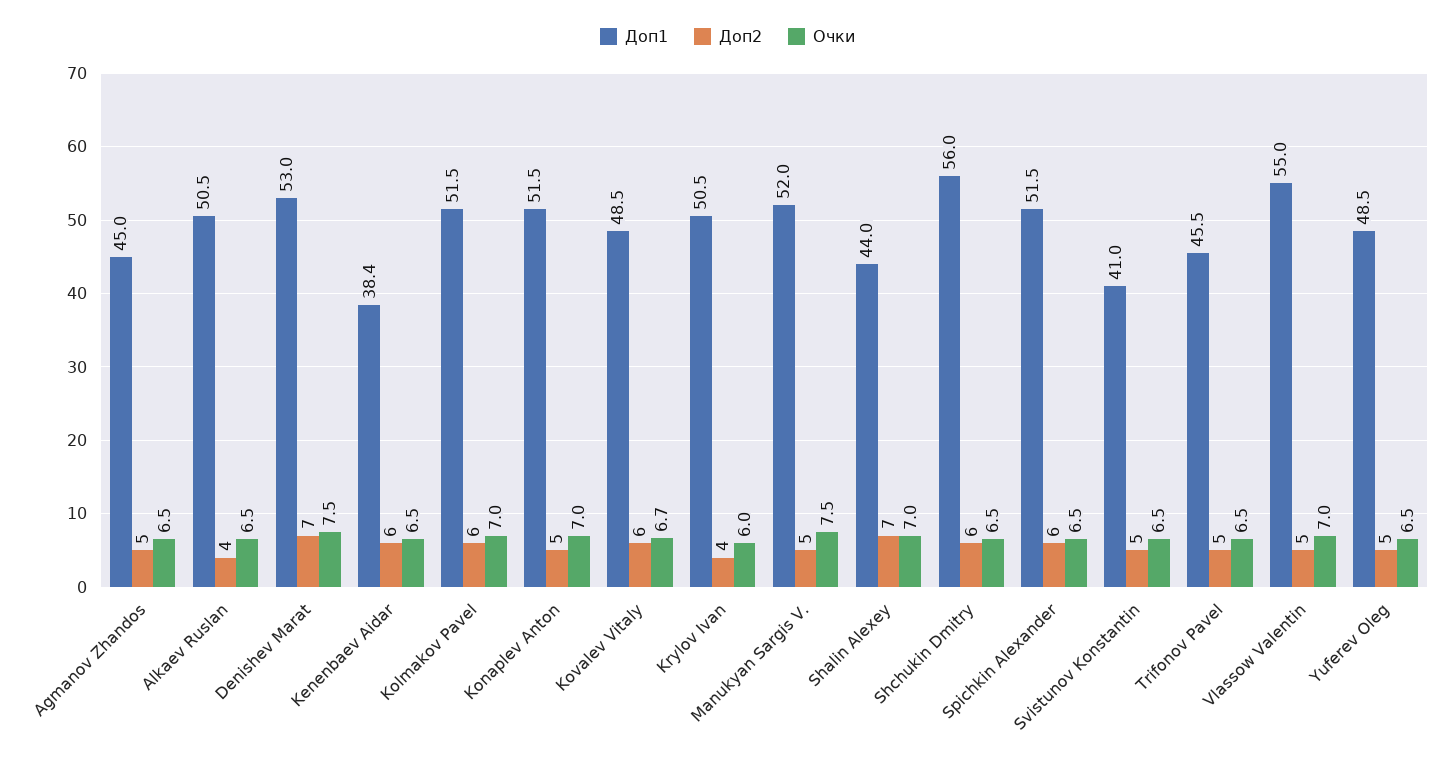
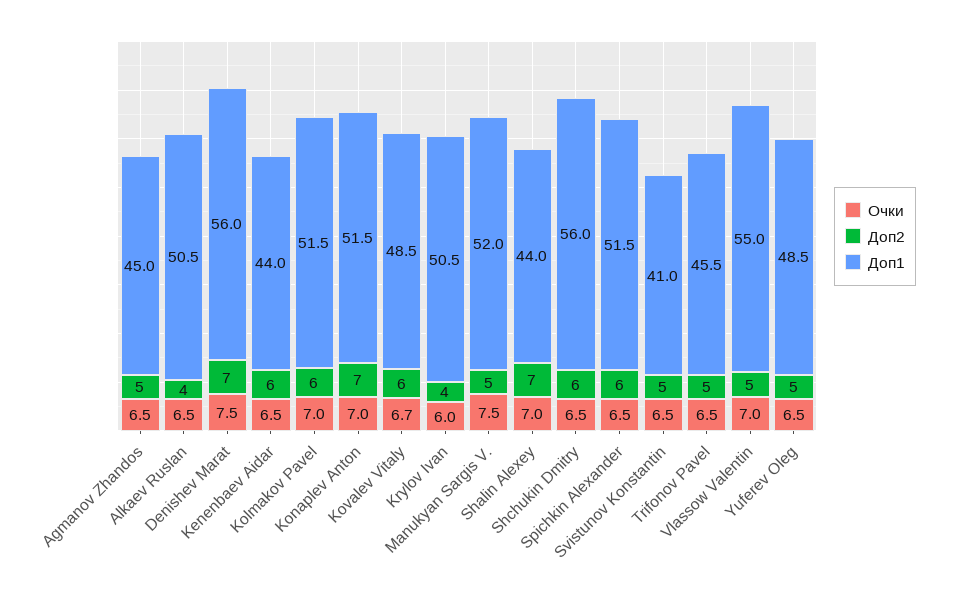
Доп1, Denishev Marat: 53 -> 56
Доп1, Kenenbaev Aidar: 38.4 -> 44
Доп2, Konaplev Anton: 5 -> 7

